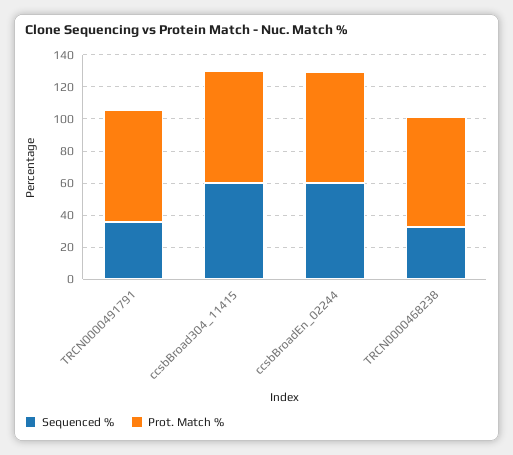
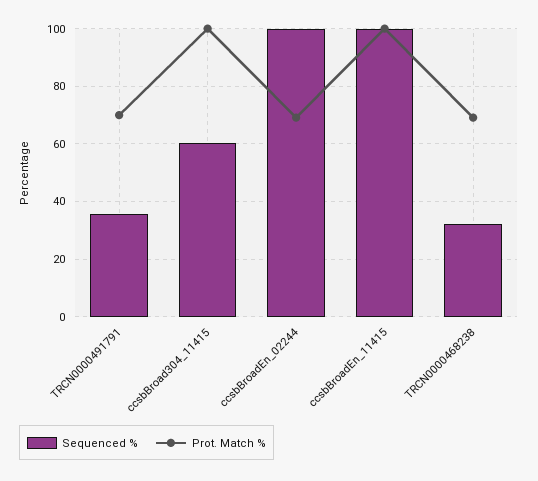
Prot. Match %, ccsbBroad304_11415: 70 -> 100
Sequenced %, ccsbBroadEn_02244: 60 -> 100
Sequenced %, ccsbBroadEn_11415: none -> 100
Prot. Match %, ccsbBroadEn_11415: none -> 100

